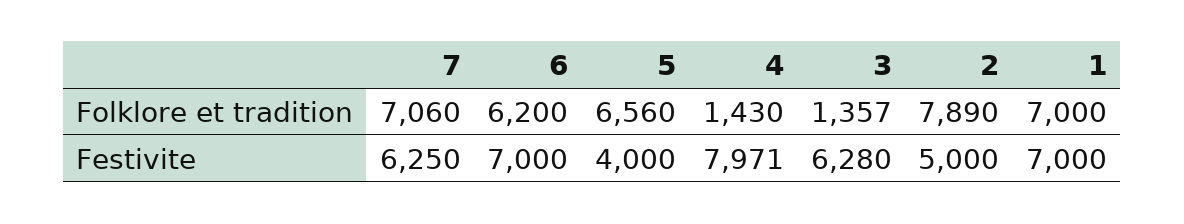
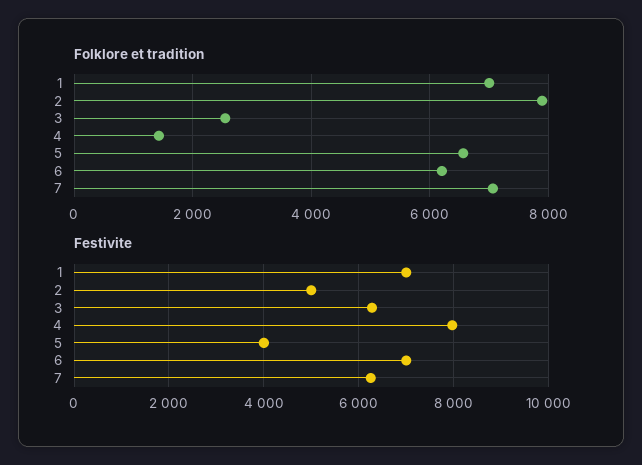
Folklore et tradition, 3: 1357 -> 2600

